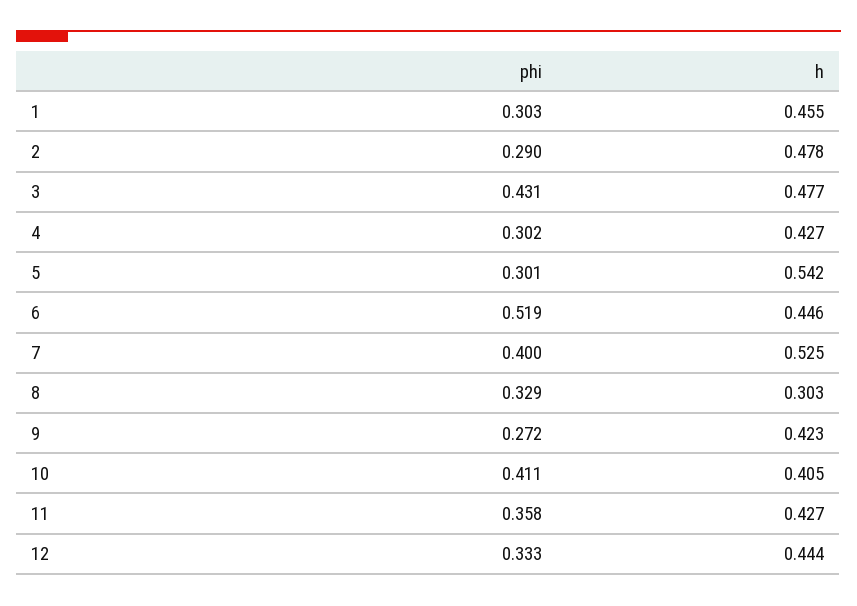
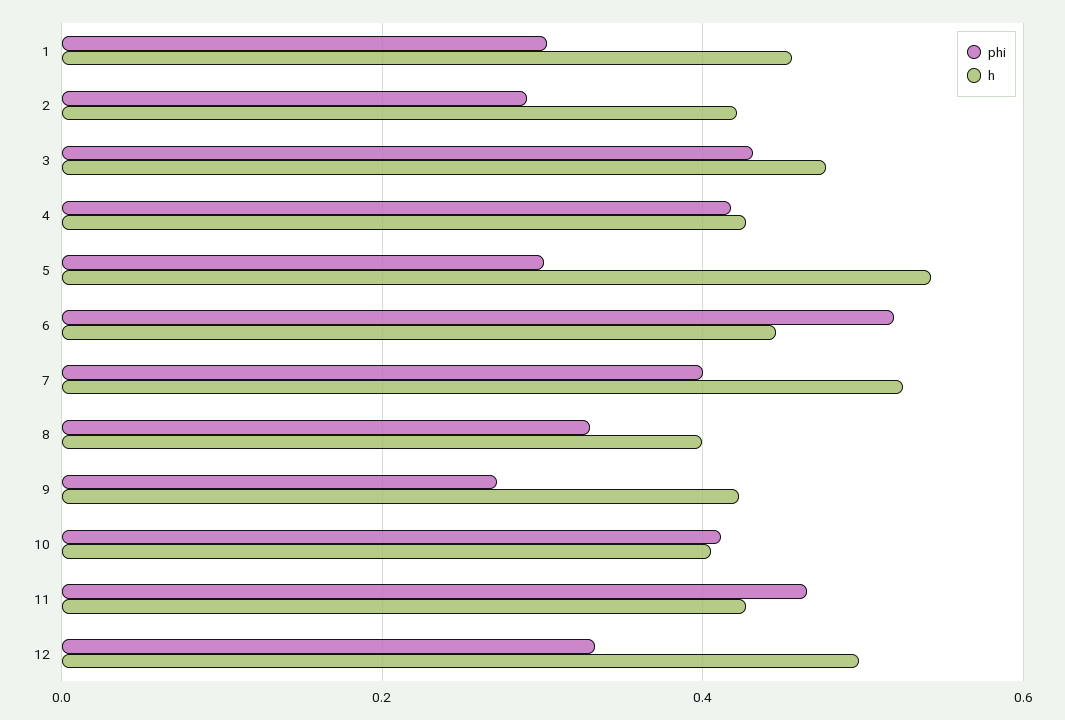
h, 2: 0.478 -> 0.42
phi, 4: 0.302 -> 0.42
h, 8: 0.303 -> 0.4
phi, 11: 0.358 -> 0.46
h, 12: 0.444 -> 0.5

